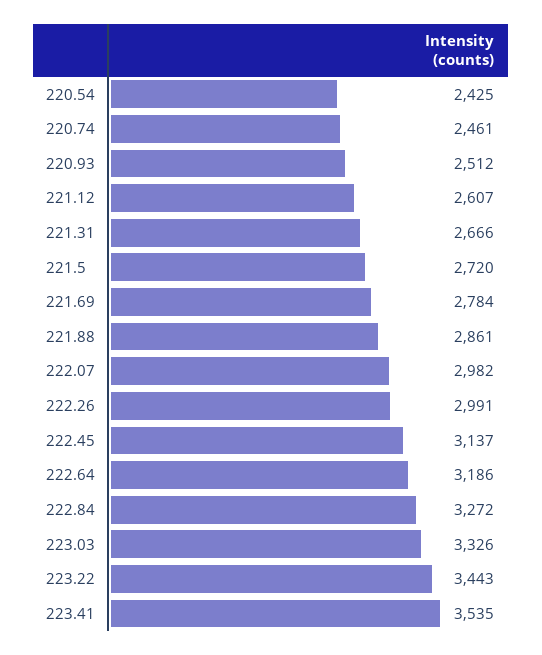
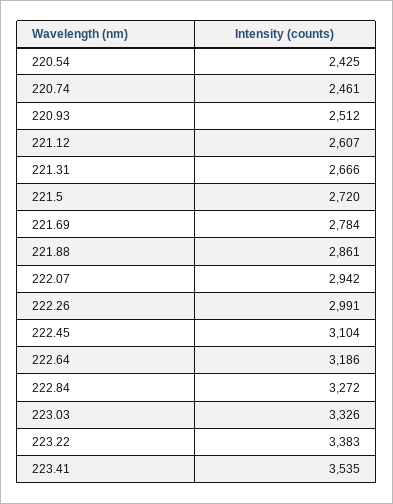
222.07: 2982 -> 2942
222.45: 3137 -> 3104
223.22: 3443 -> 3383

